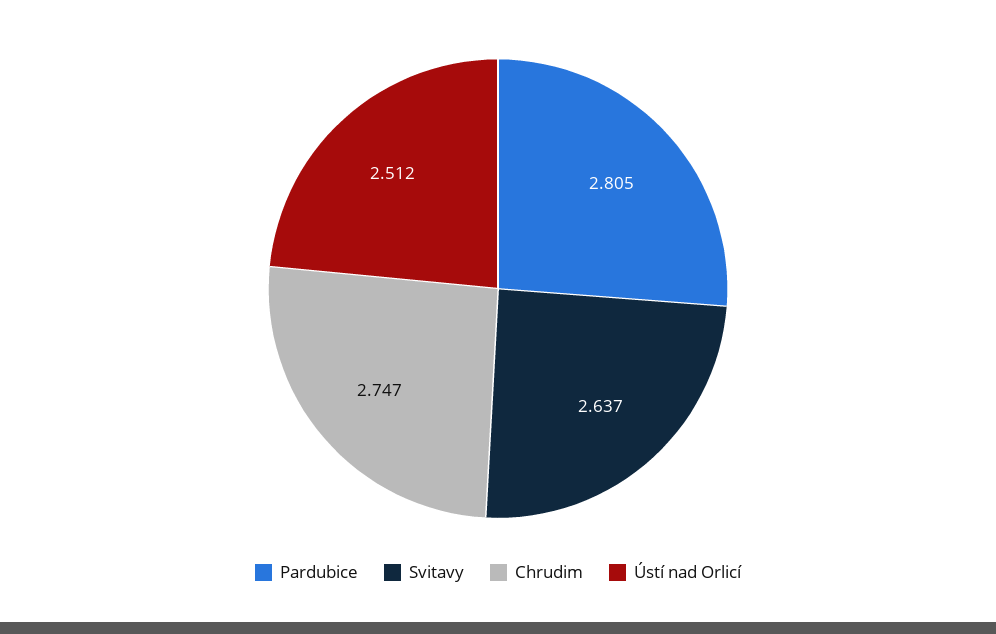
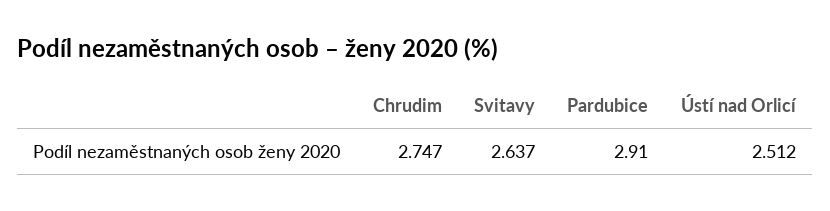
Pardubice: 2.805 -> 2.91

